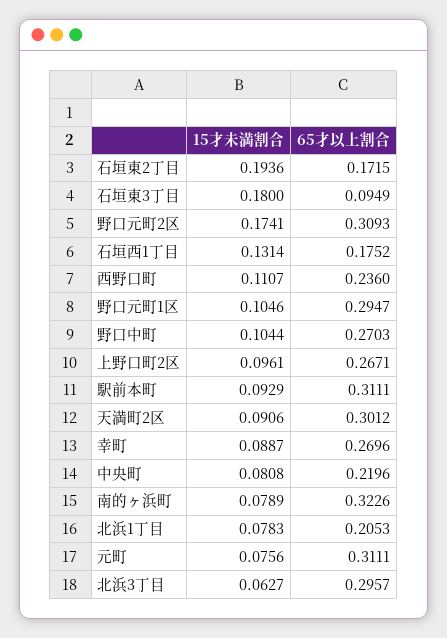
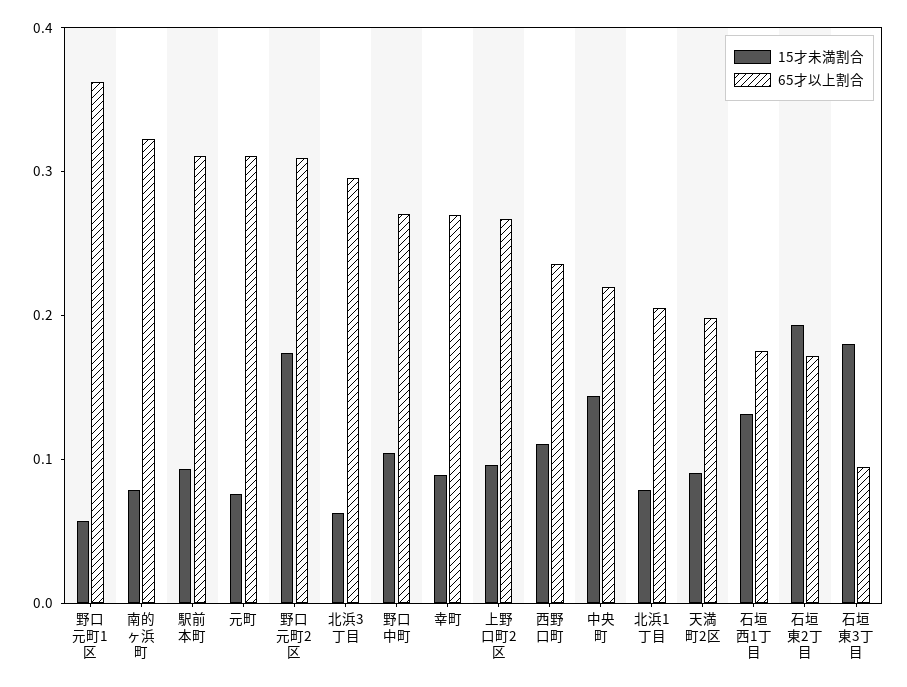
15才未満割合, 野口元町1区: 0.1046 -> 0.06
65才以上割合, 野口元町1区: 0.2947 -> 0.36
65才以上割合, 天満町2区: 0.3012 -> 0.2
15才未満割合, 中央町: 0.0808 -> 0.14

